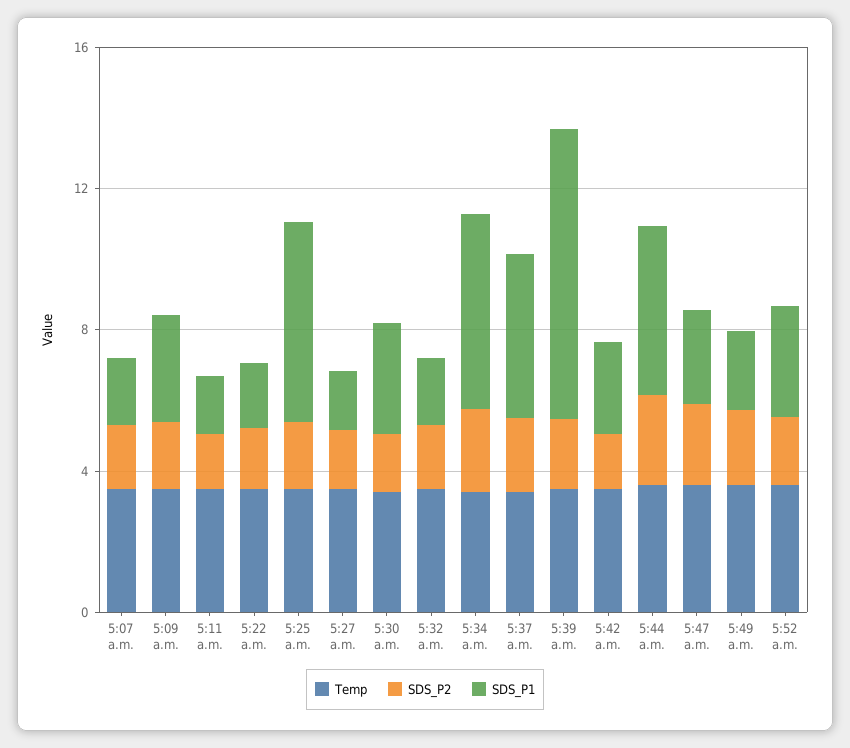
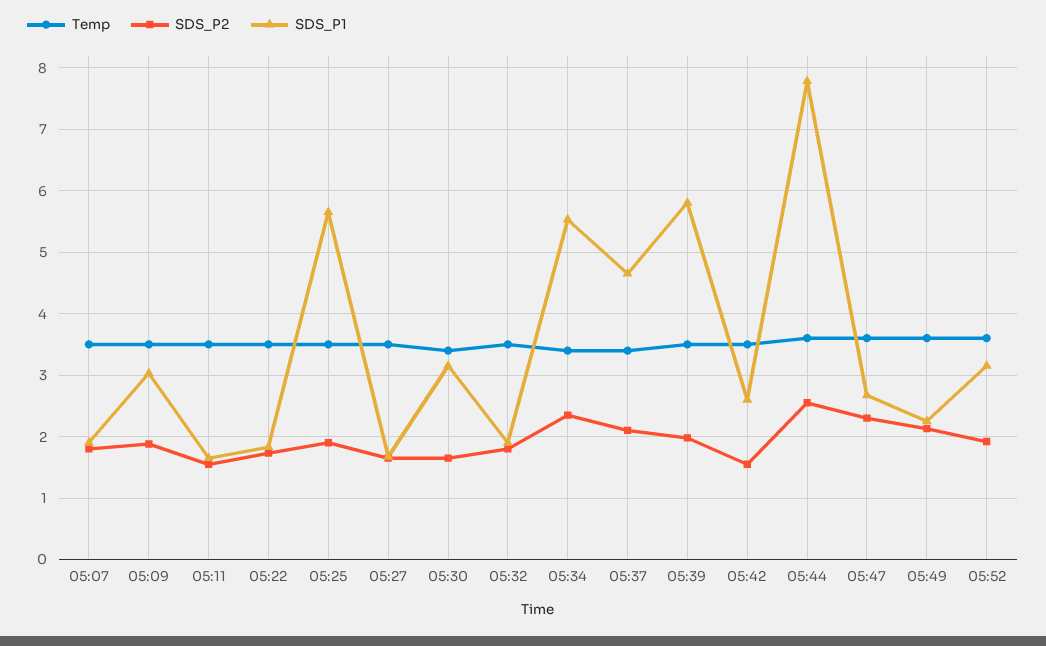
SDS_P1, 5:39 a.m.: 8 -> 5.8
SDS_P1, 5:44 a.m.: 5 -> 7.8

